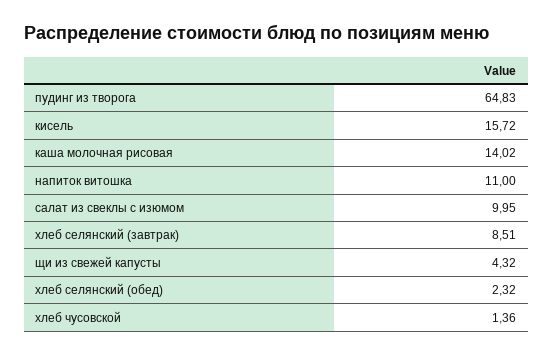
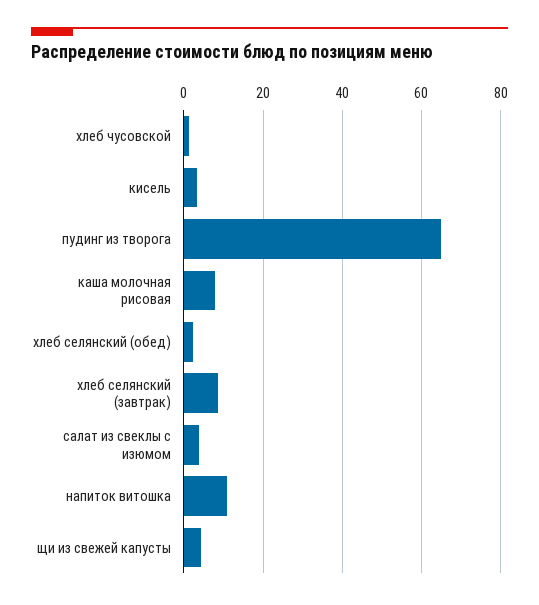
кисель: 15.72 -> 4
каша молочная рисовая: 14.02 -> 8
салат из свеклы с изюмом: 9.95 -> 4

